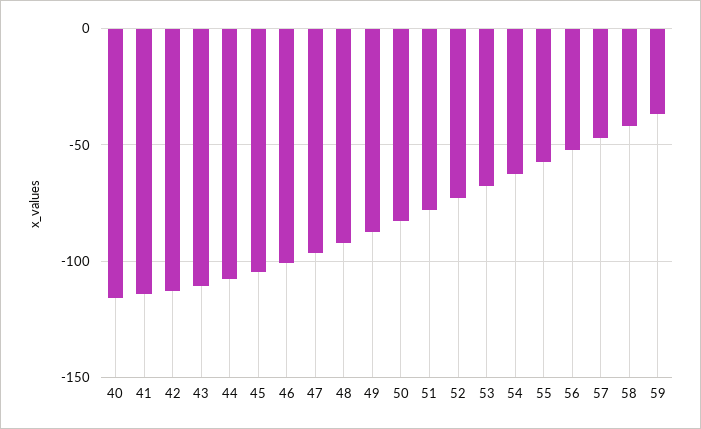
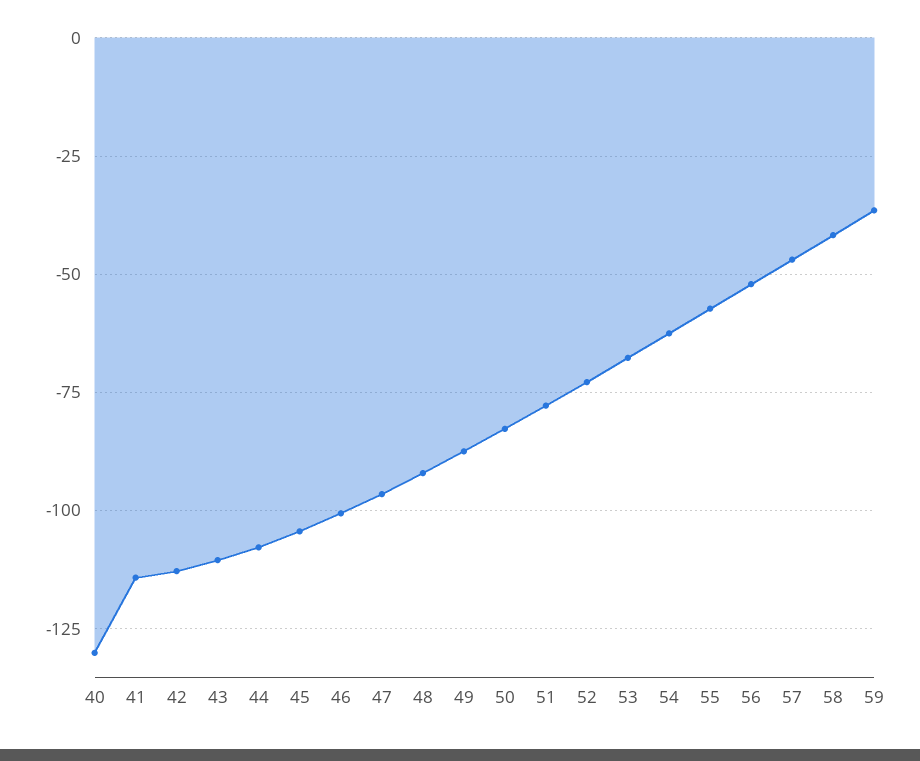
40: -115 -> -130

